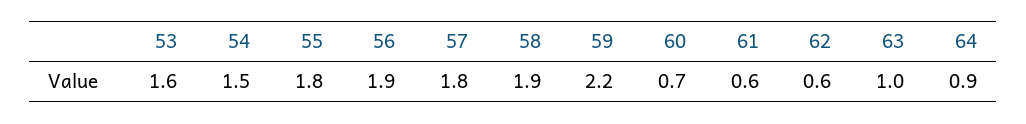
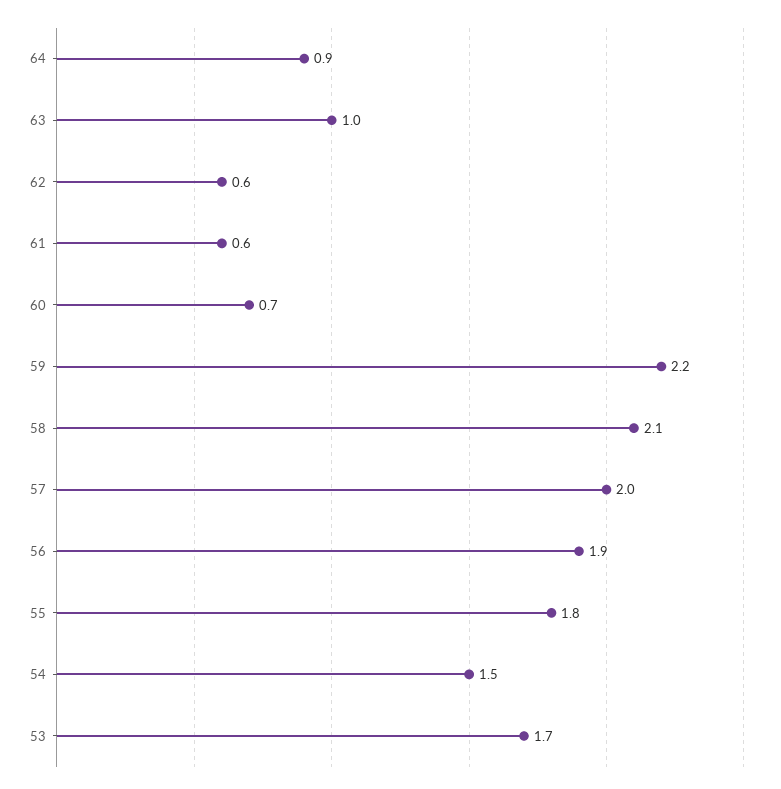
53: 1.6 -> 1.7
57: 1.8 -> 2
58: 1.9 -> 2.1

